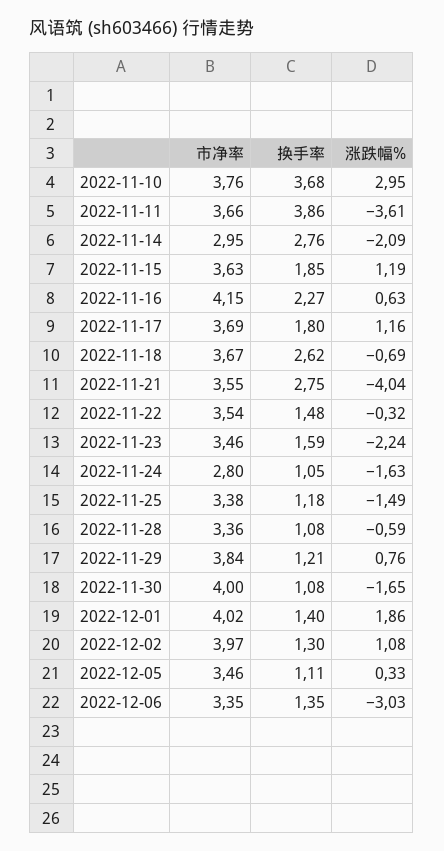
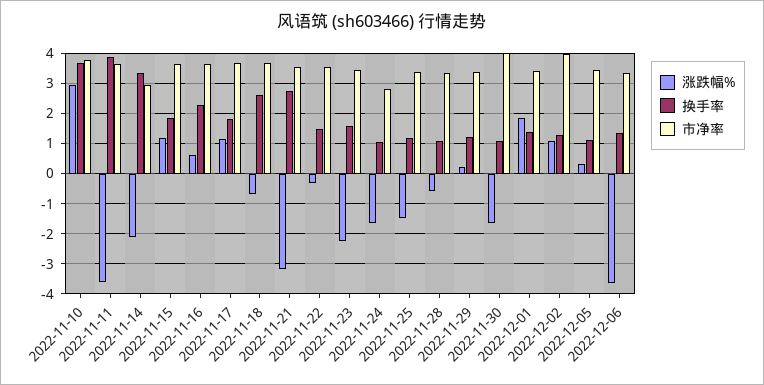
换手率, 2022-11-14: 2.76 -> 3.4
市净率, 2022-11-16: 4.15 -> 3.6
涨跌幅%, 2022-11-21: -4.04 -> -3.2
市净率, 2022-11-29: 3.84 -> 3.4
涨跌幅%, 2022-11-29: 0.76 -> 0.2
市净率, 2022-12-01: 4.02 -> 3.4
涨跌幅%, 2022-12-06: -3.03 -> -3.6

